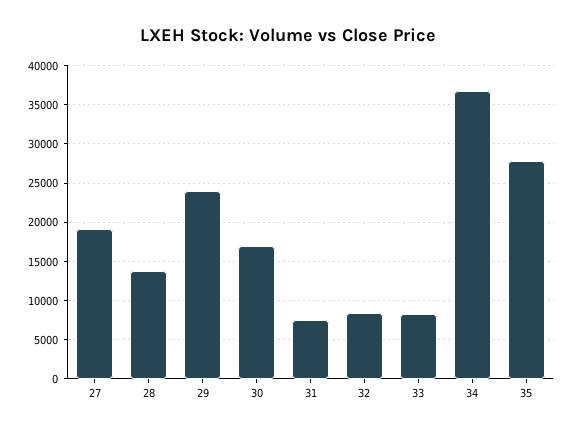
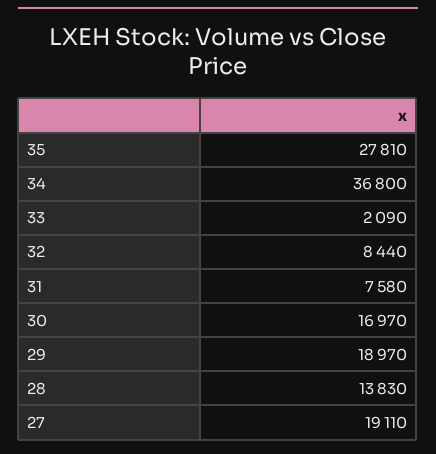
29: 24000 -> 18970
33: 8000 -> 2090

